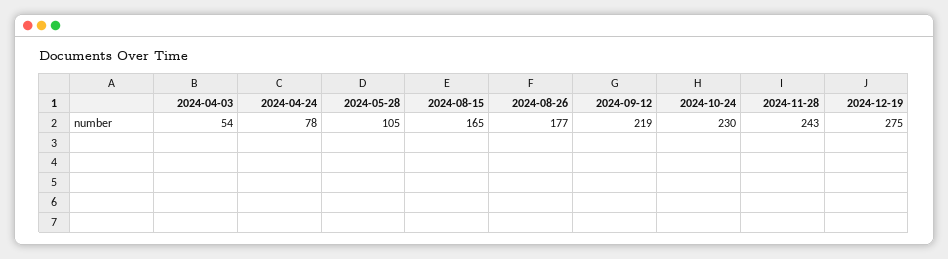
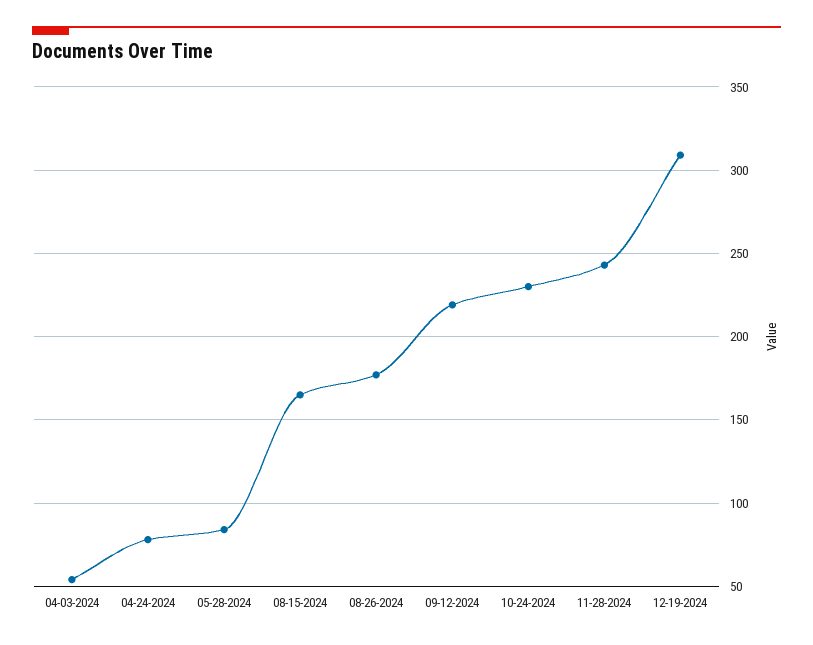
2024-05-28: 105 -> 85
2024-12-19: 275 -> 310

